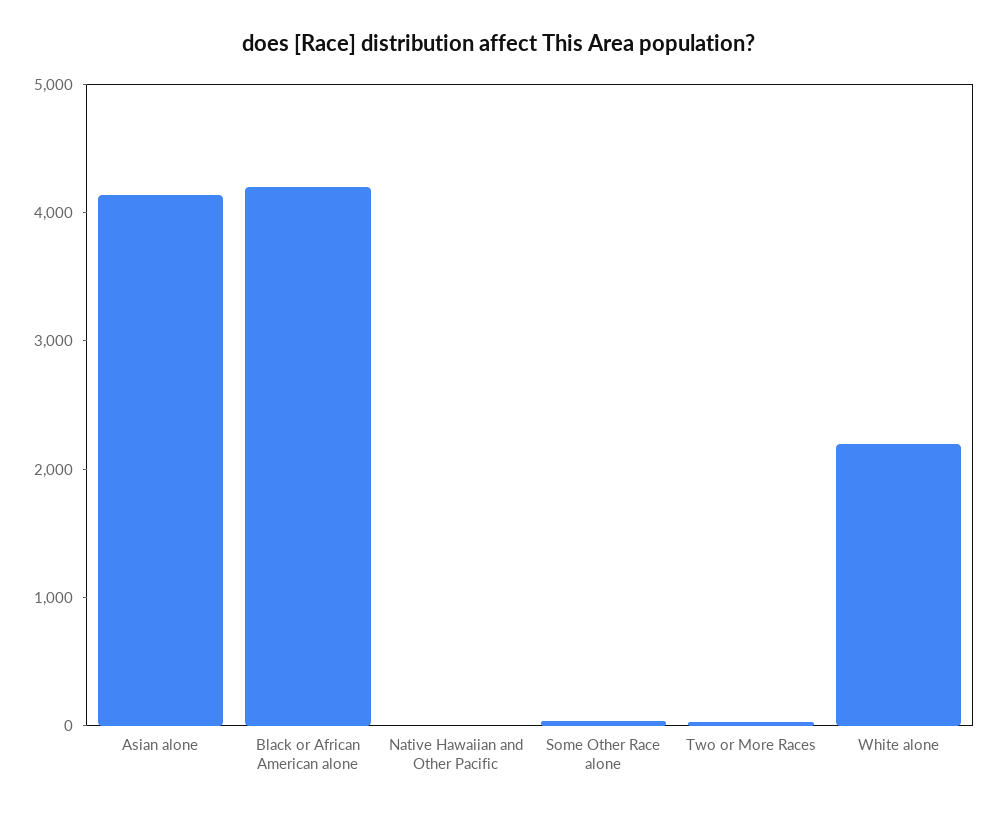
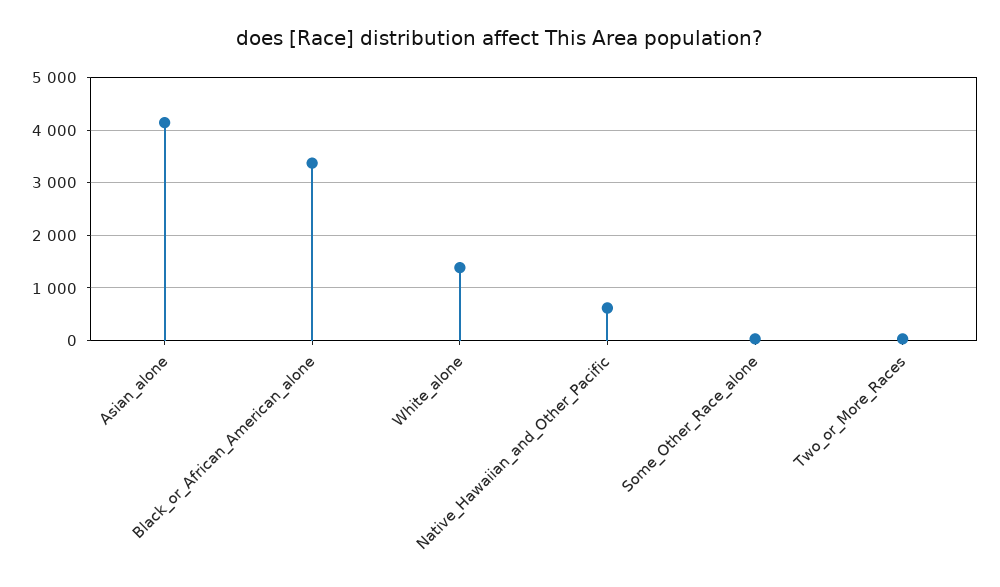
Black or African American alone: 4200 -> 3400
Native Hawaiian and Other Pacific: 0 -> 600
White alone: 2200 -> 1400

